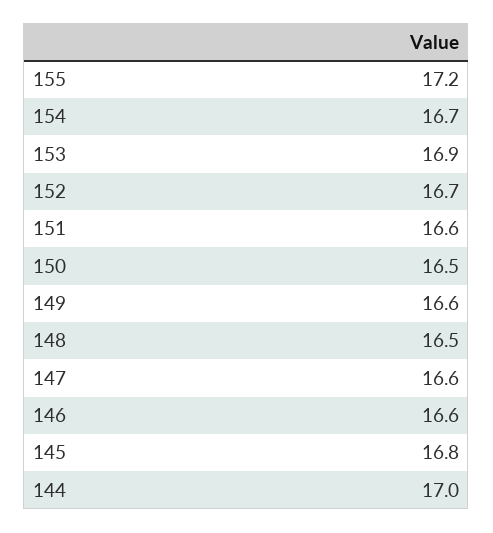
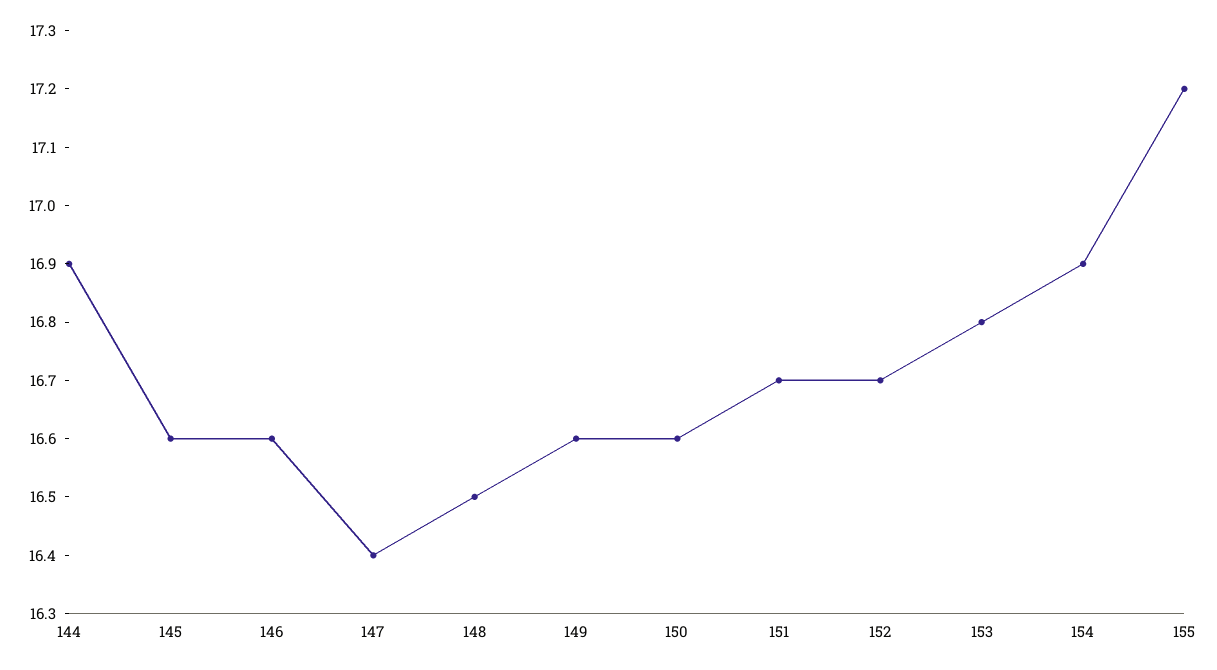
154: 16.7 -> 16.9
153: 16.9 -> 16.8
151: 16.6 -> 16.7
150: 16.5 -> 16.6
147: 16.6 -> 16.4
145: 16.8 -> 16.6
144: 17 -> 16.9

